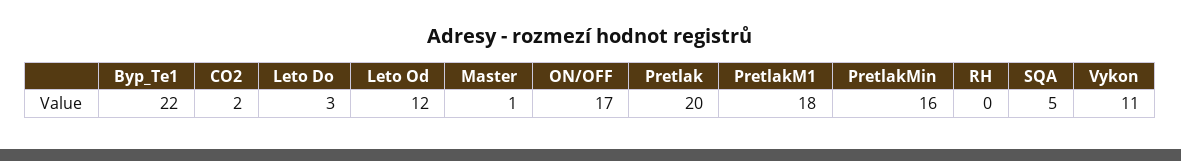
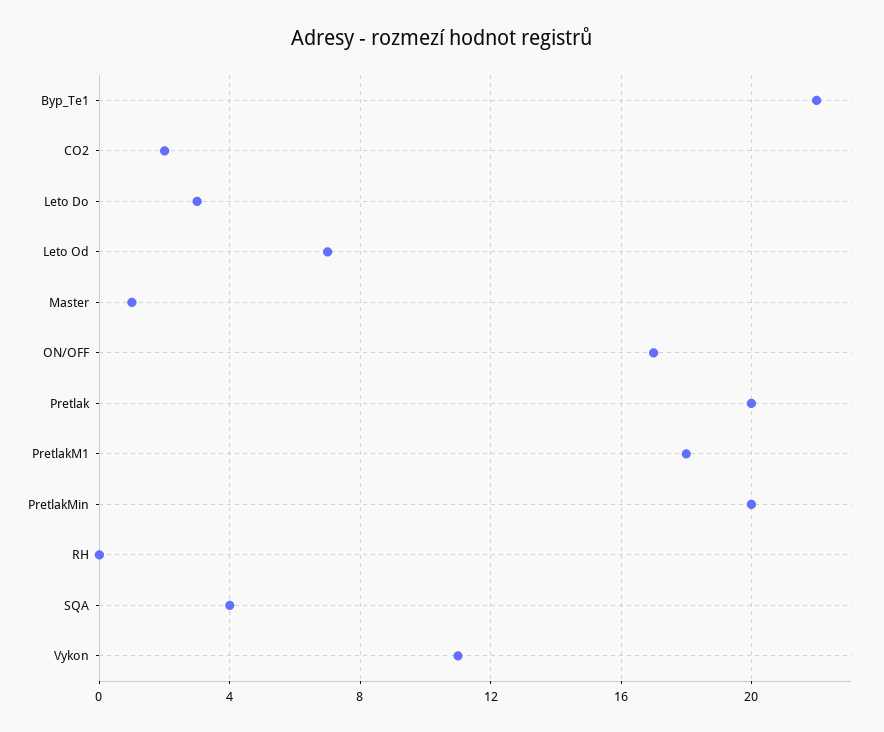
Leto Od: 12 -> 7
PretlakMin: 16 -> 20
SQA: 5 -> 4

